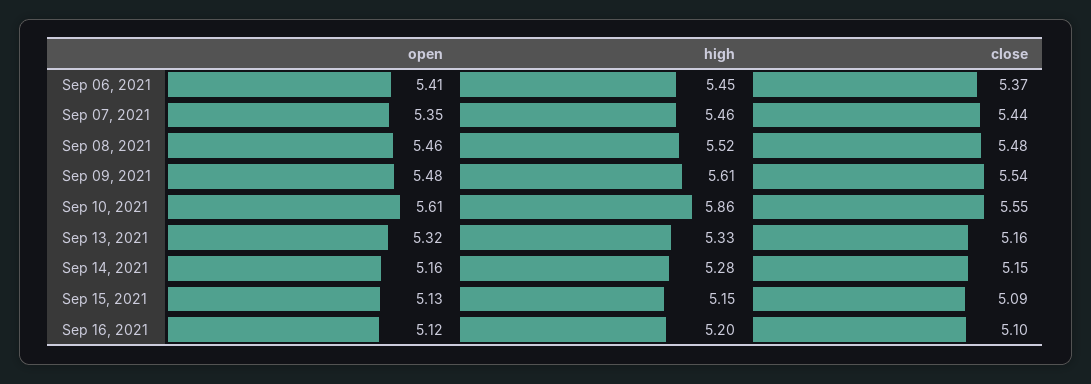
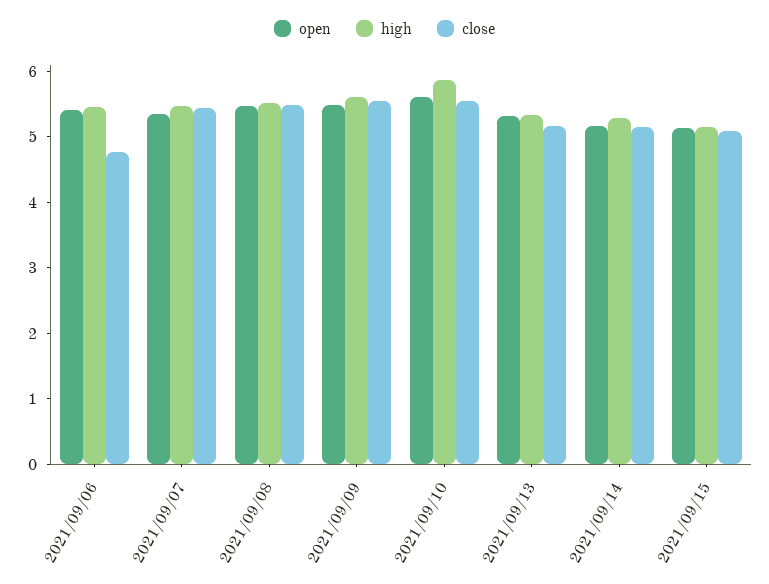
close, Sep 06, 2021: 5.37 -> 4.8
open, Sep 16, 2021: 5.12 -> none
high, Sep 16, 2021: 5.2 -> none
close, Sep 16, 2021: 5.1 -> none

